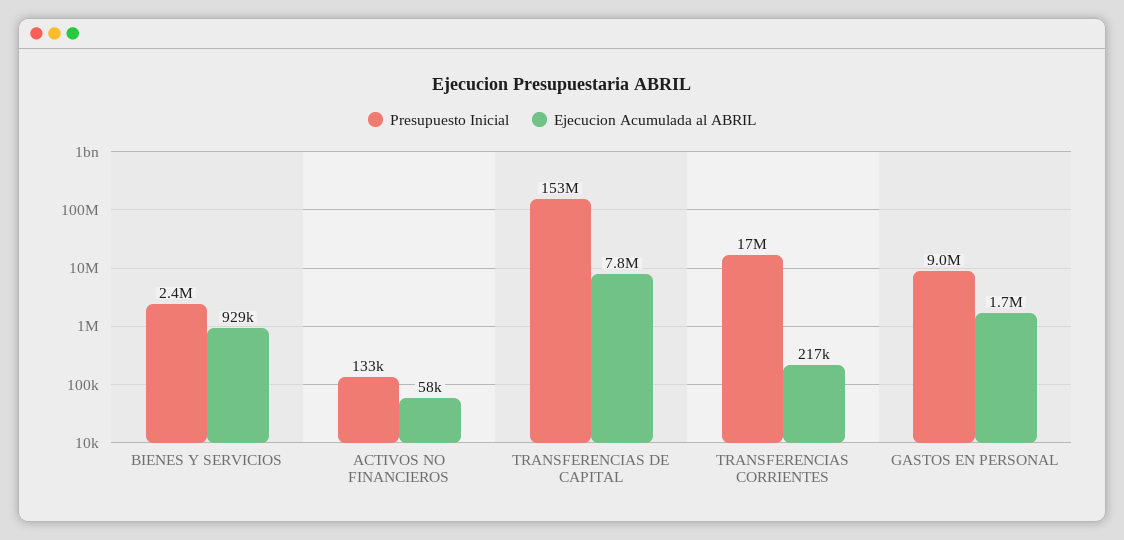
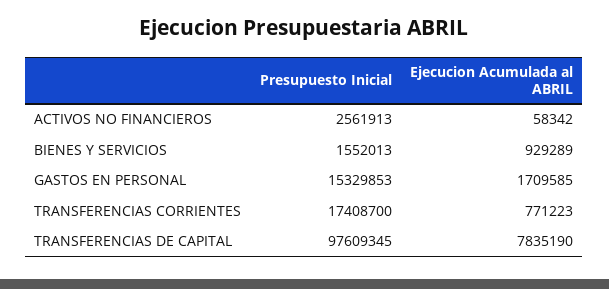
Presupuesto Inicial, BIENES Y SERVICIOS: 2400000 -> 1552013
Presupuesto Inicial, ACTIVOS NO FINANCIEROS: 133000 -> 2561913
Presupuesto Inicial, TRANSFERENCIAS DE CAPITAL: 153000000 -> 97609345
Ejecucion Acumulada al ABRIL, TRANSFERENCIAS CORRIENTES: 217000 -> 771223
Presupuesto Inicial, GASTOS EN PERSONAL: 9000000 -> 15329853

